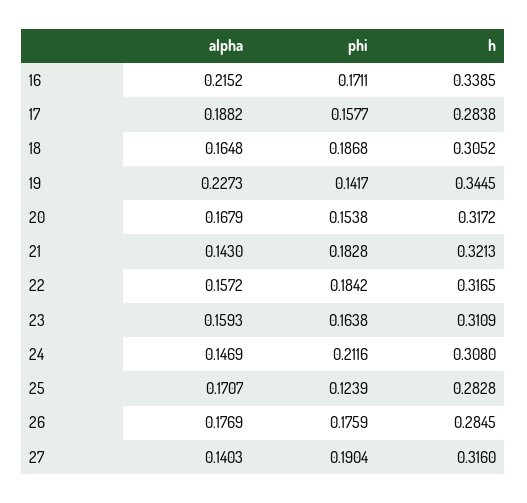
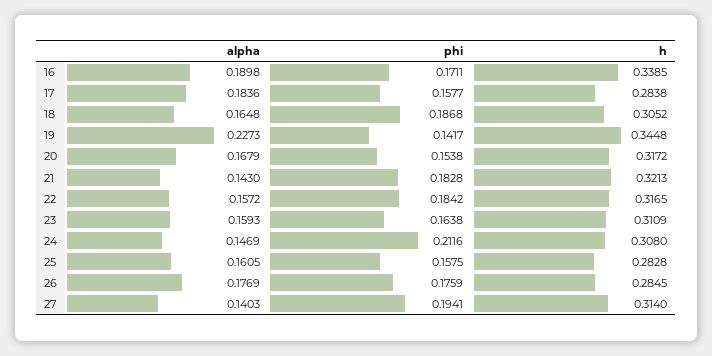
alpha, 16: 0.2152 -> 0.1898
alpha, 17: 0.1882 -> 0.1836
h, 19: 0.3445 -> 0.3448
alpha, 25: 0.1707 -> 0.1605
phi, 25: 0.1239 -> 0.1575
phi, 27: 0.1904 -> 0.1941
h, 27: 0.316 -> 0.314

